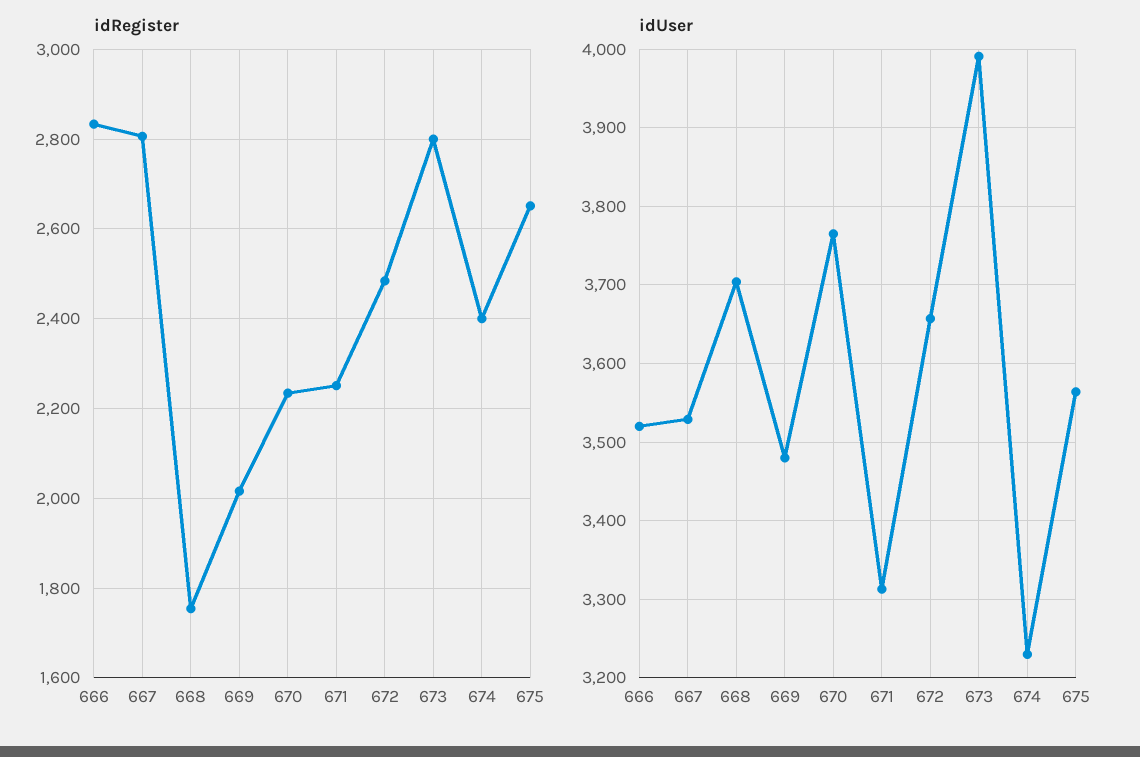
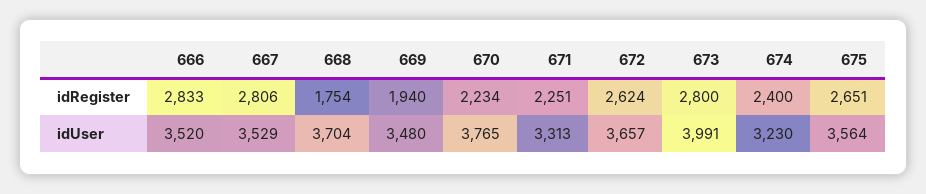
idRegister, 669: 2020 -> 1940
idRegister, 672: 2480 -> 2624

